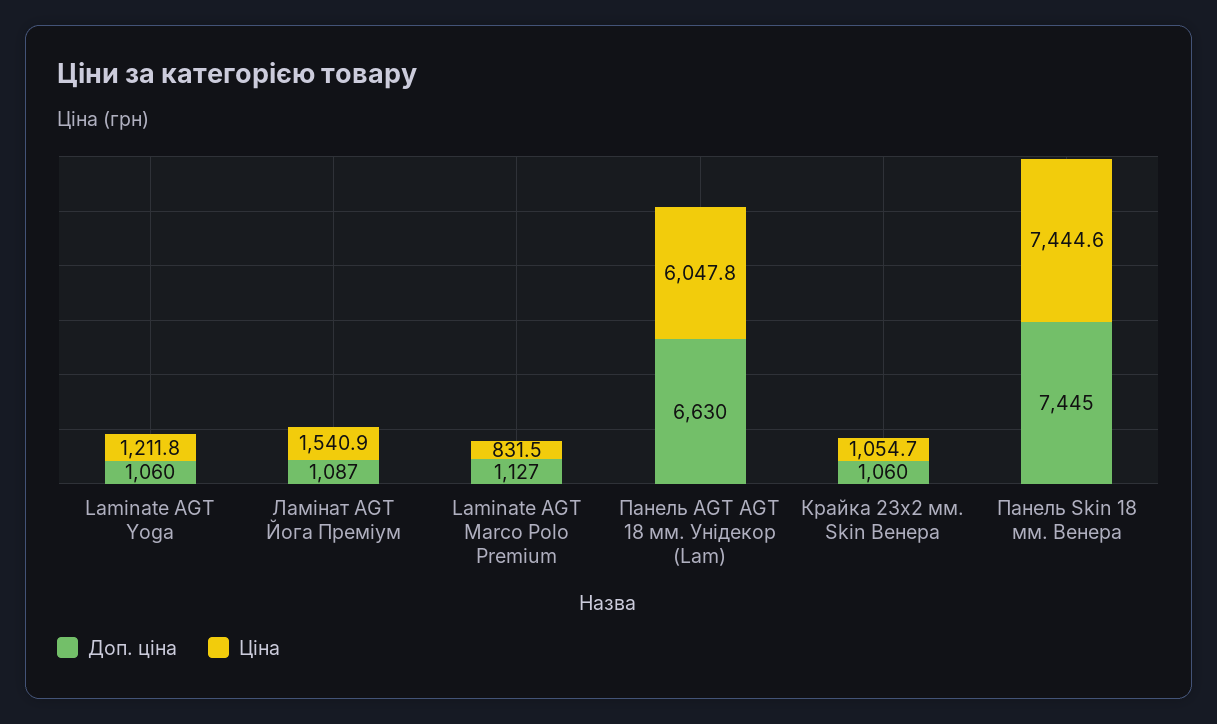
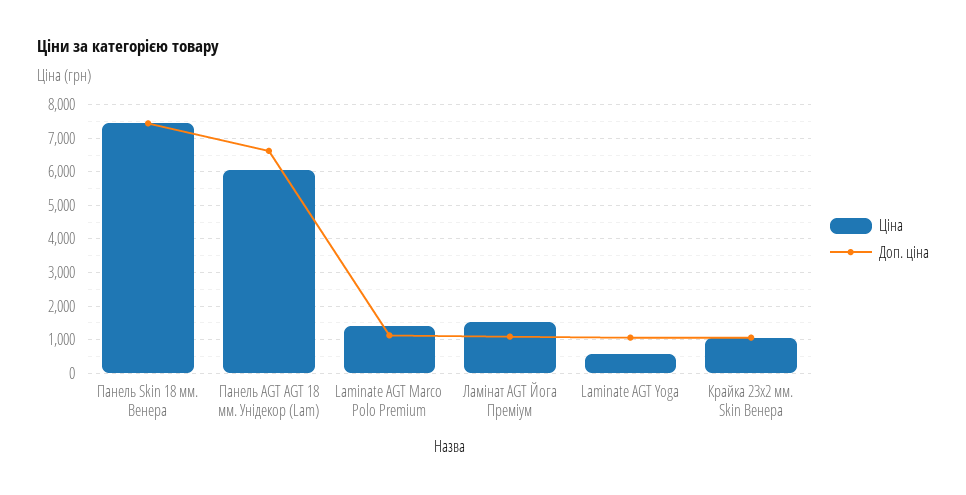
Ціна, Laminate AGT Yoga: 1211.8 -> 600
Ціна, Laminate AGT Marco Polo Premium: 831.5 -> 1400

